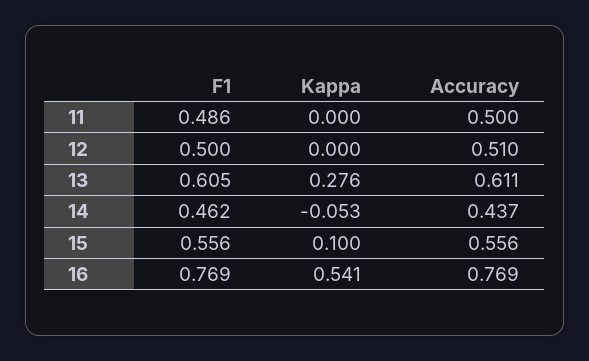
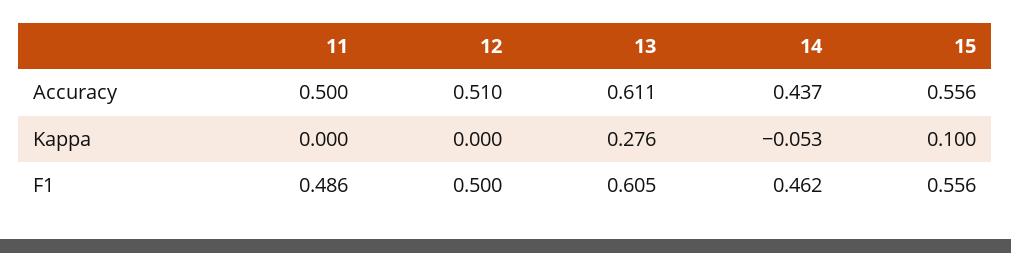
F1, 16: 0.769 -> none
Kappa, 16: 0.541 -> none
Accuracy, 16: 0.769 -> none

